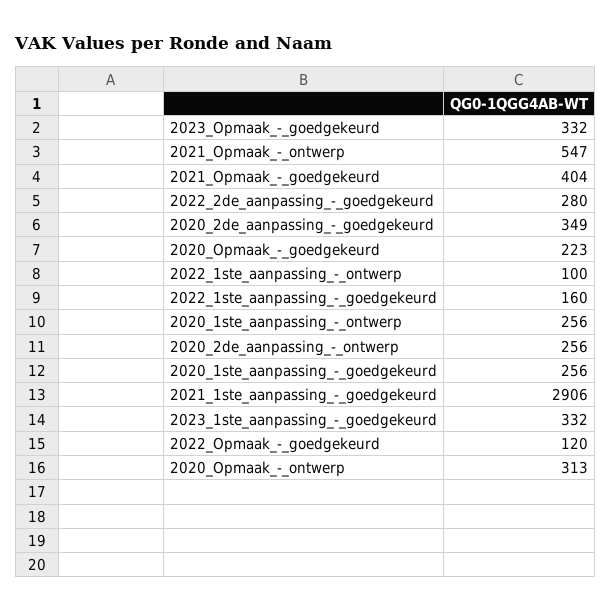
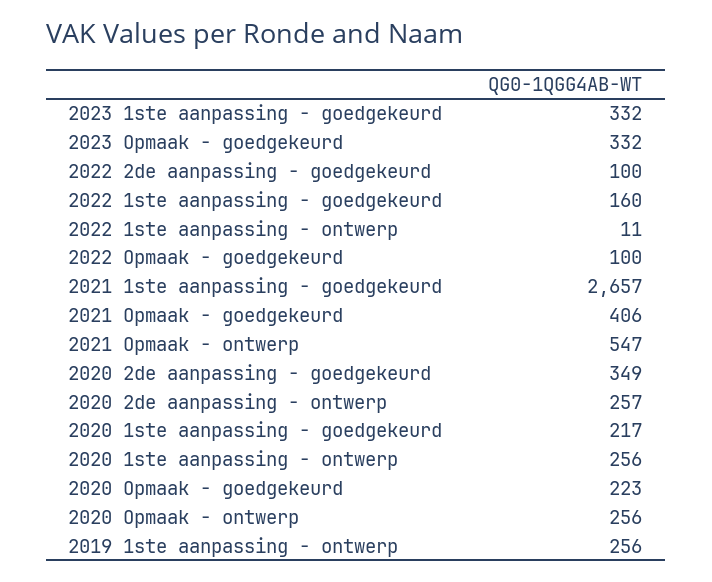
2021_Opmaak_-_goedgekeurd: 404 -> 406
2022_2de_aanpassing_-_goedgekeurd: 280 -> 100
2022_1ste_aanpassing_-_ontwerp: 100 -> 11
2020_2de_aanpassing_-_ontwerp: 256 -> 257
2020_1ste_aanpassing_-_goedgekeurd: 256 -> 217
2021_1ste_aanpassing_-_goedgekeurd: 2906 -> 2657
2022_Opmaak_-_goedgekeurd: 120 -> 100
2020_Opmaak_-_ontwerp: 313 -> 256
2019 1ste aanpassing - ontwerp: none -> 256

